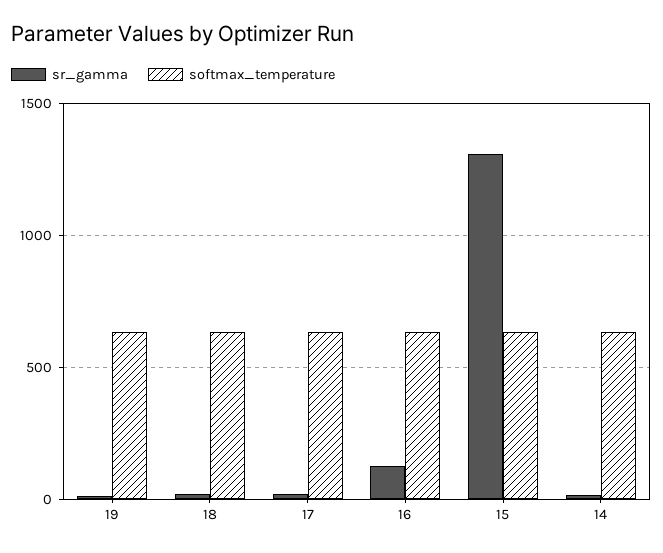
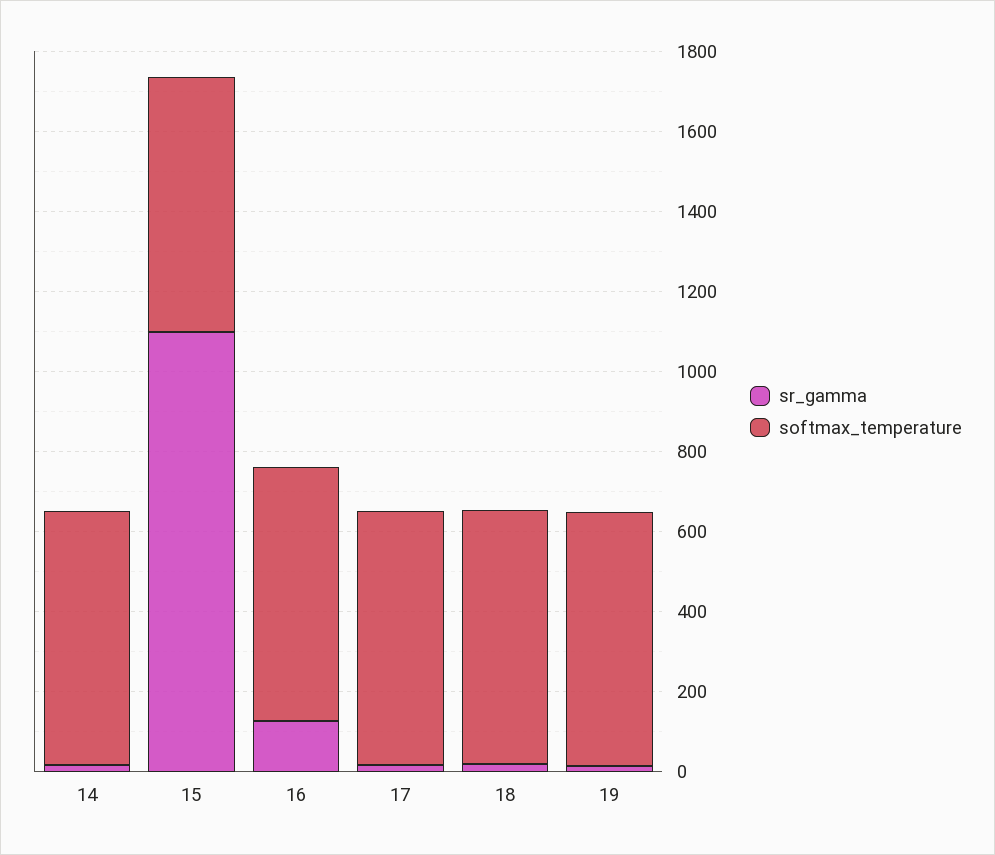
sr_gamma, 15: 1300 -> 1100

